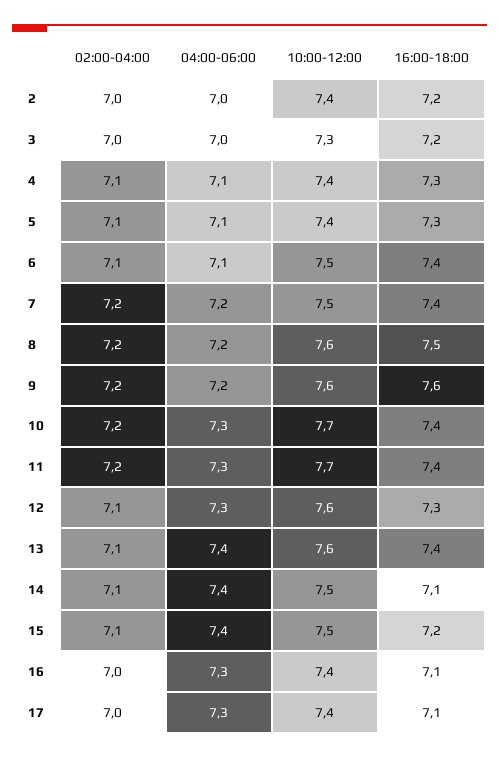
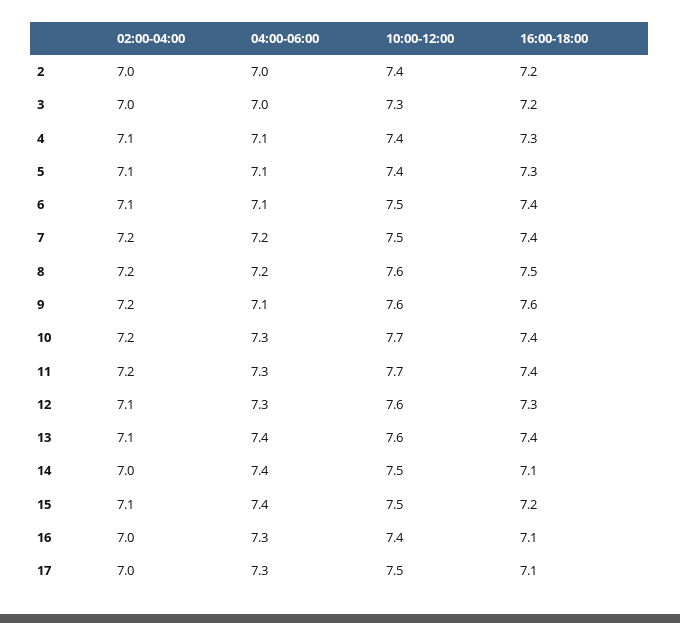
04:00-06:00, 9: 7.2 -> 7.1
02:00-04:00, 14: 7.1 -> 7
10:00-12:00, 17: 7.4 -> 7.5

